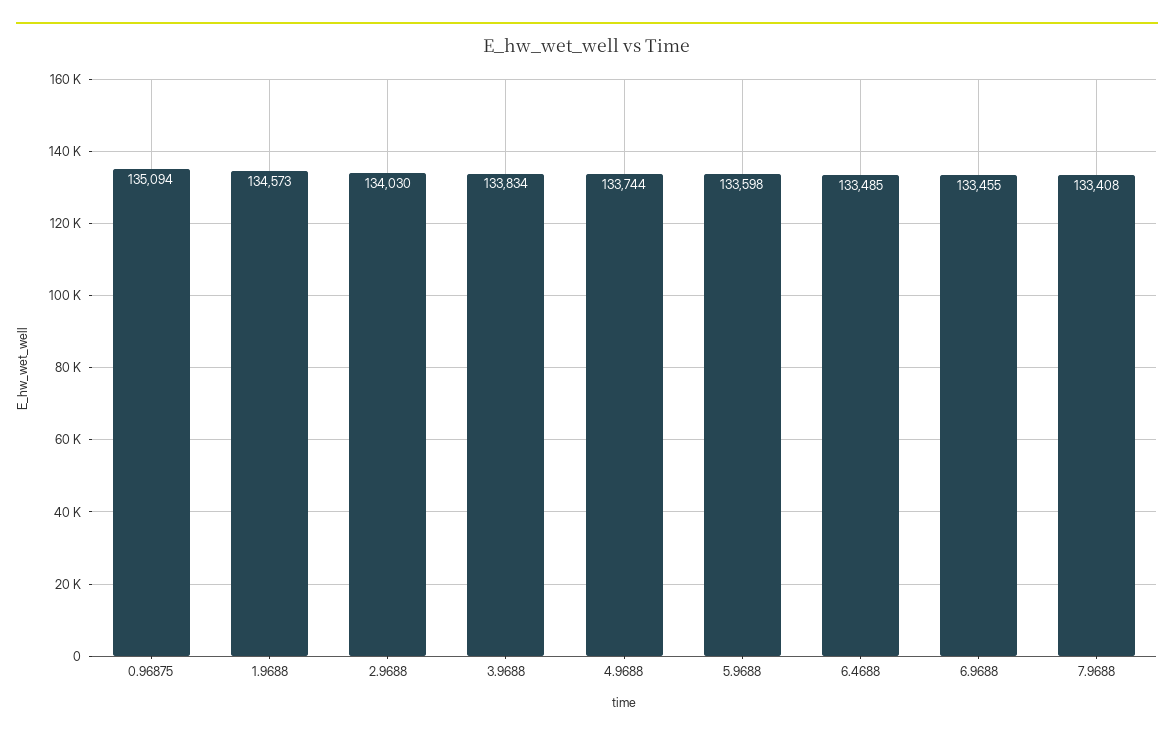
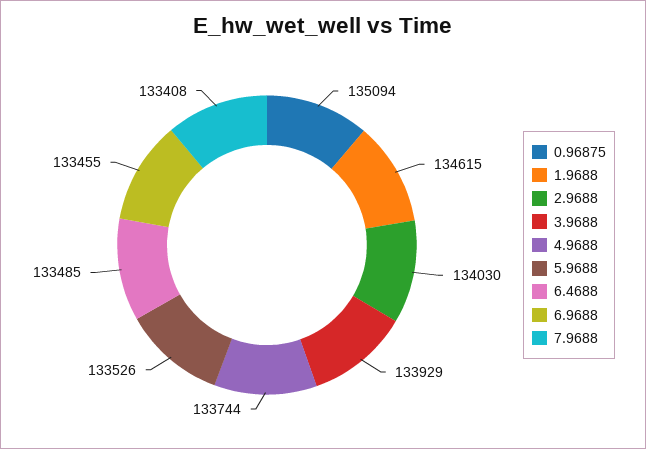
1.9688: 134573 -> 134615
3.9688: 133834 -> 133929
5.9688: 133598 -> 133526

